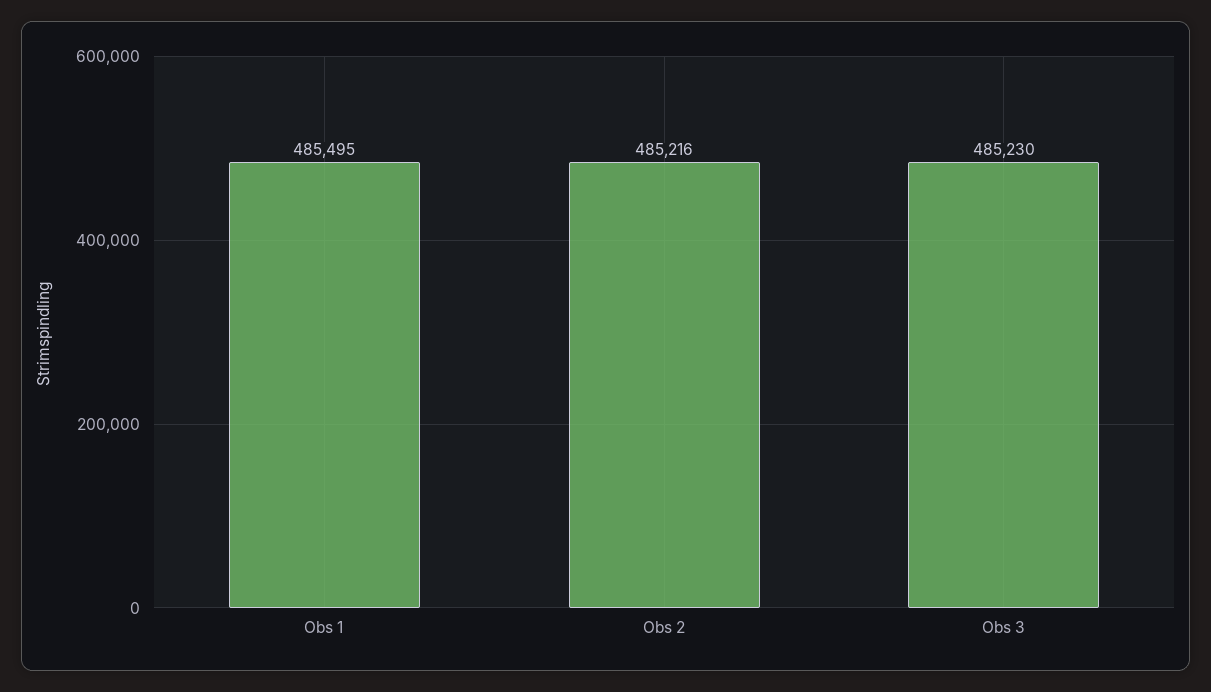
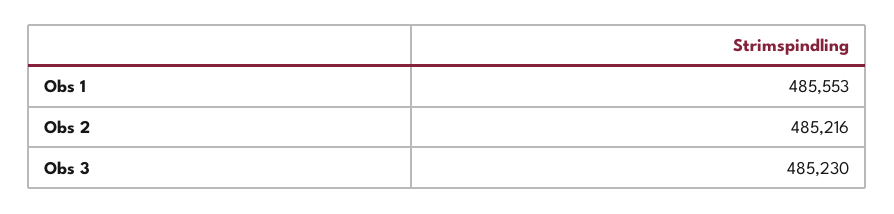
Obs 1: 485495 -> 485553

